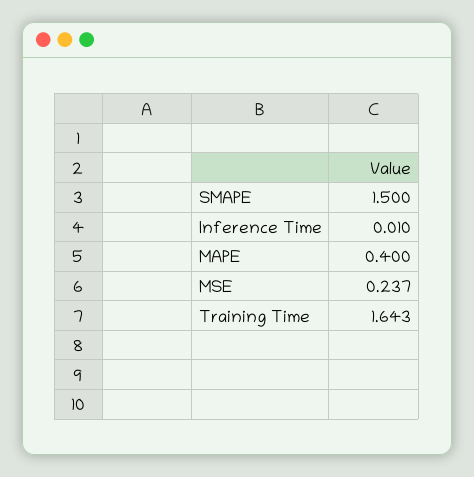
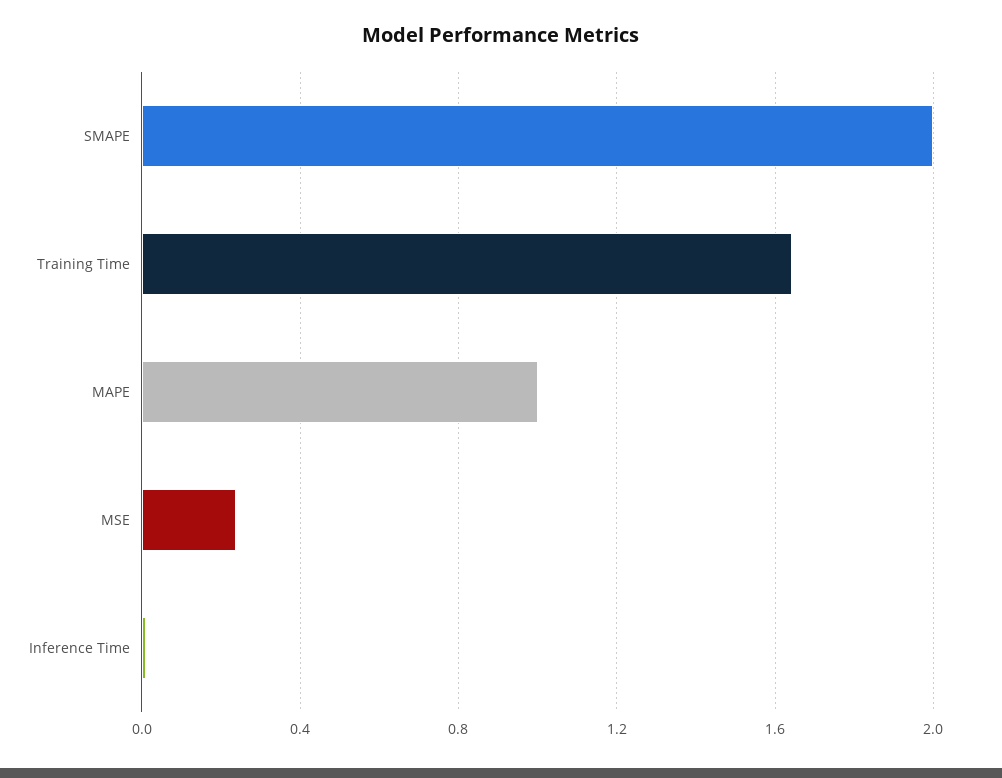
SMAPE: 1.5 -> 2
MAPE: 0.4 -> 1

